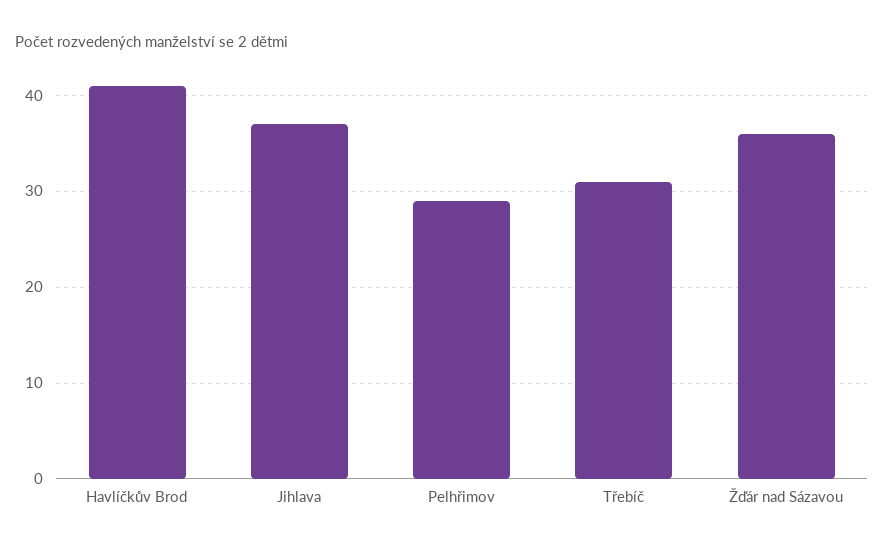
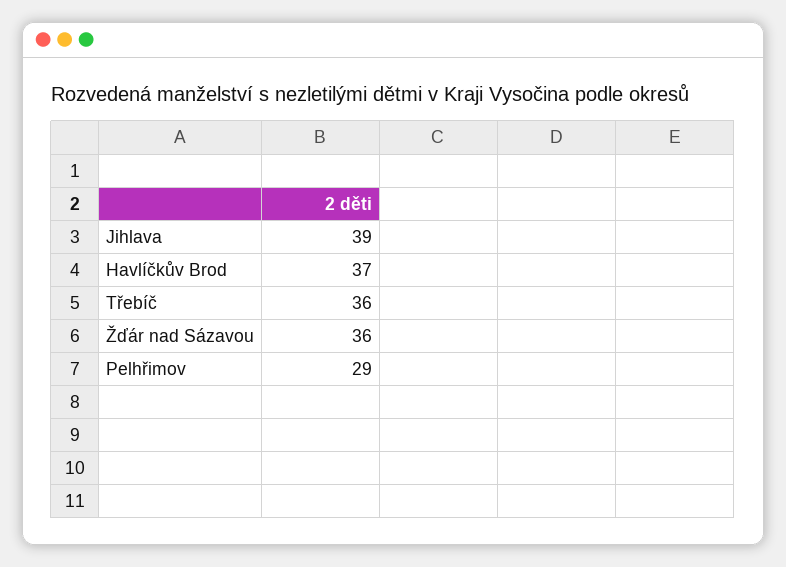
Havlíčkův Brod: 41 -> 37
Jihlava: 37 -> 39
Třebíč: 31 -> 36

